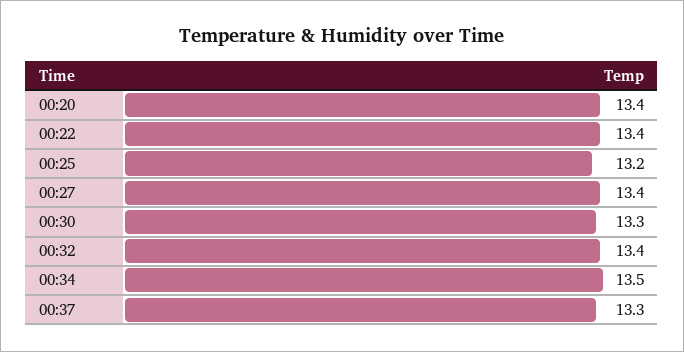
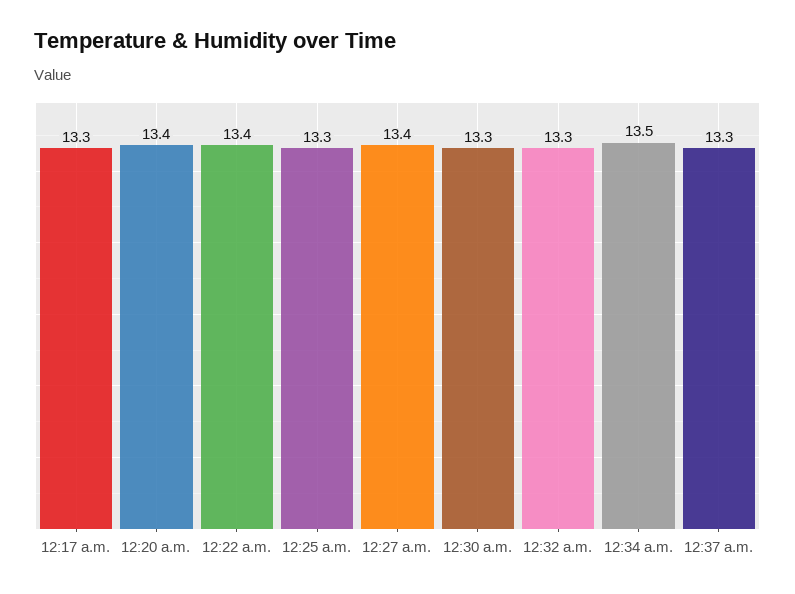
00:25: 13.2 -> 13.3
00:32: 13.4 -> 13.3
12:17 a.m.: none -> 13.3

